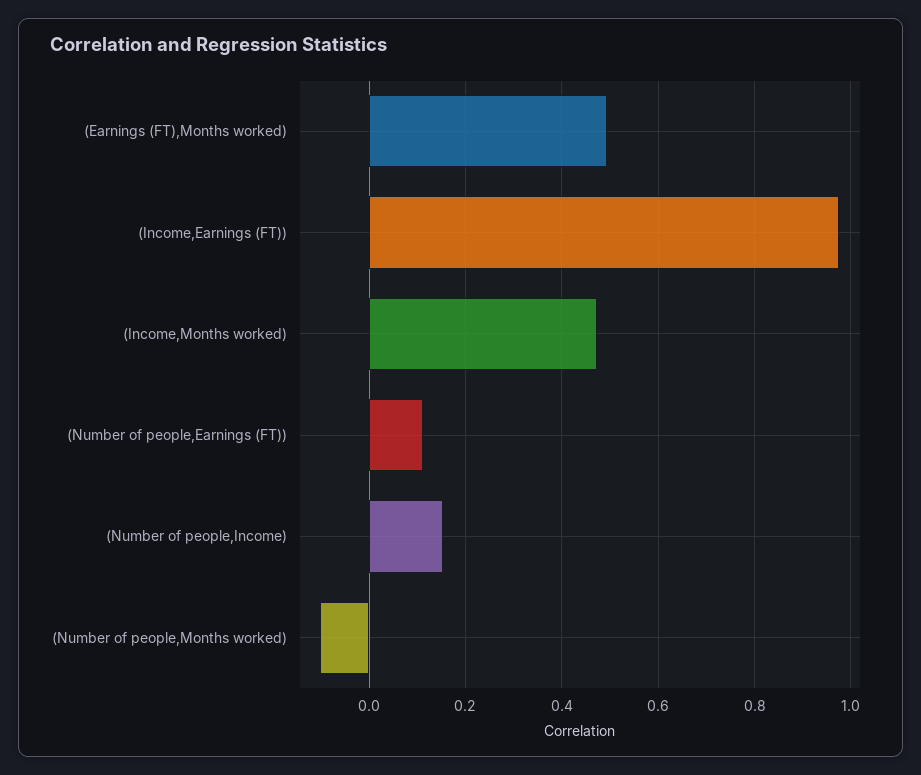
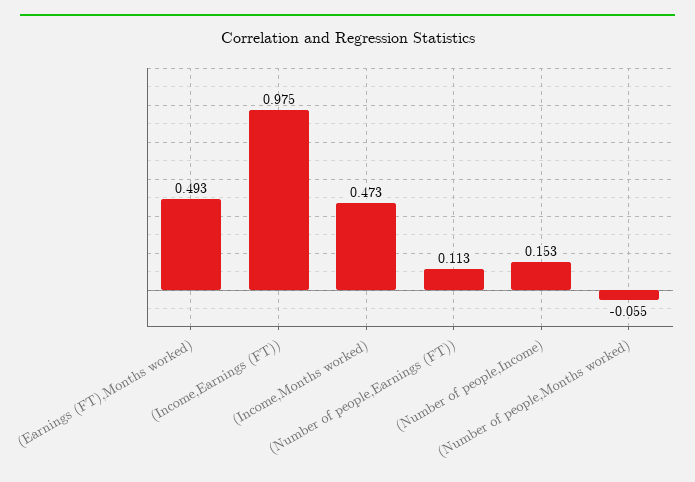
(Number of people,Months worked): -0.1 -> -0.055

